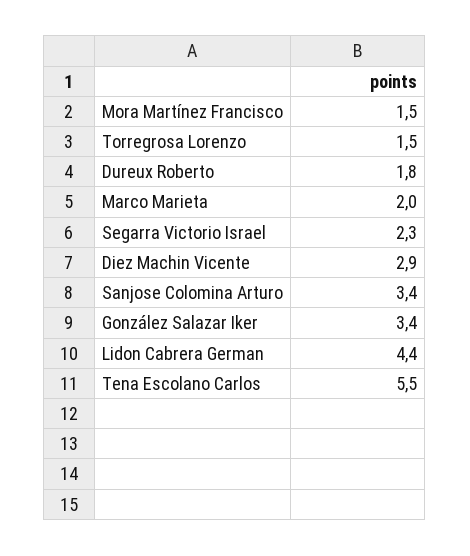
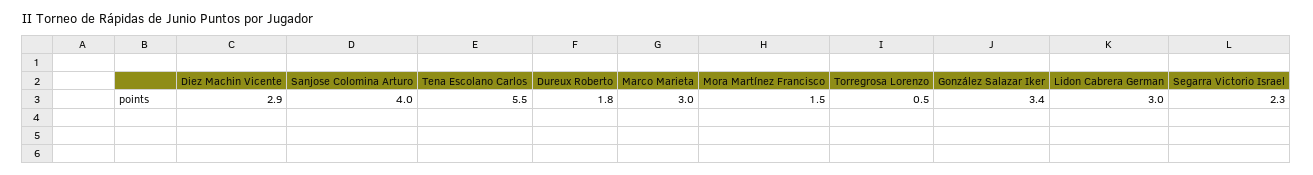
Torregrosa Lorenzo: 1.5 -> 0.5
Marco Marieta: 2 -> 3
Sanjose Colomina Arturo: 3.4 -> 4
Lidon Cabrera German: 4.4 -> 3

